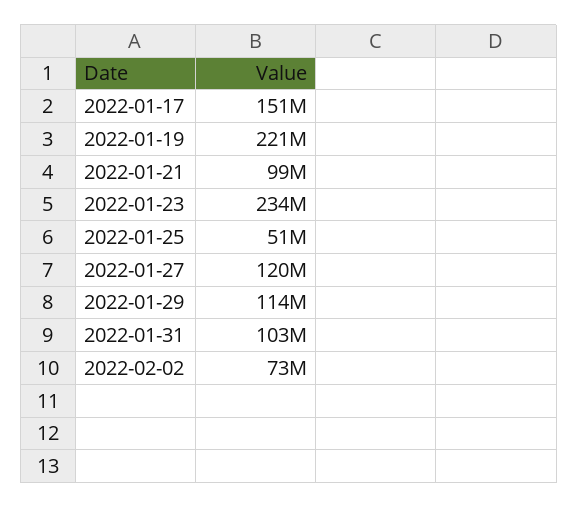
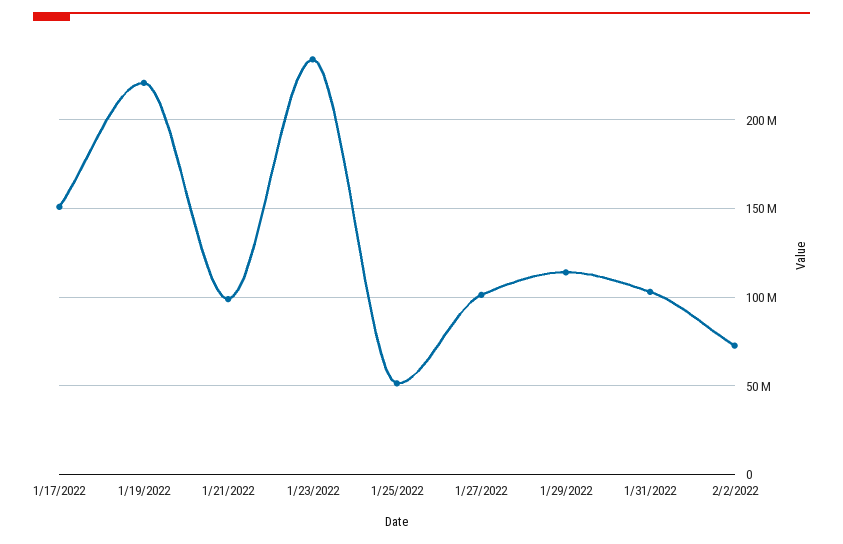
2022-01-27: 120000000 -> 100000000

